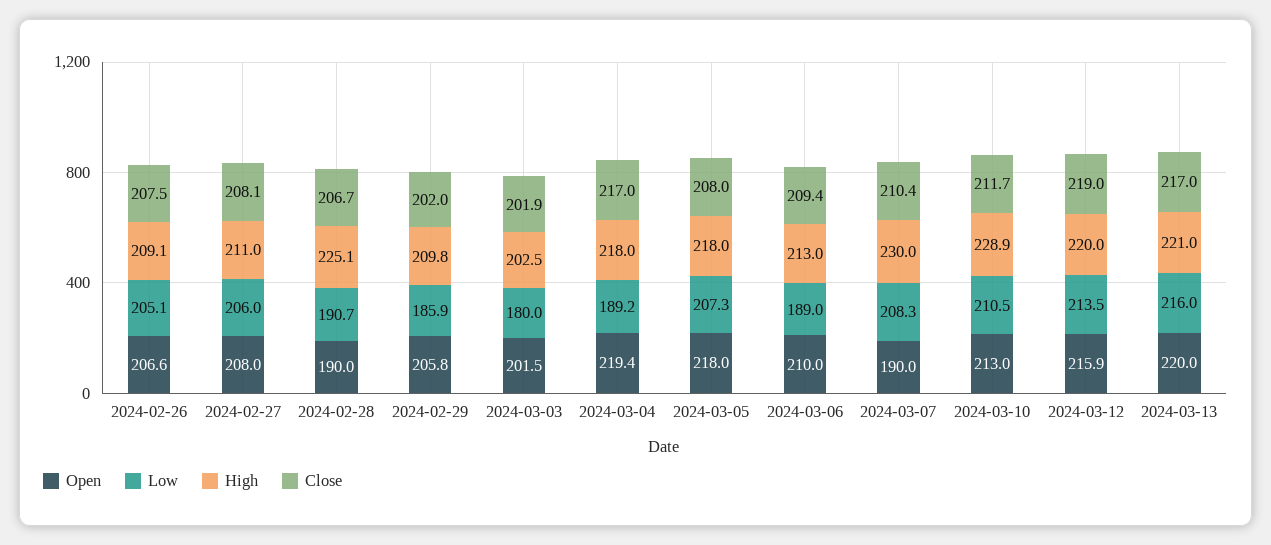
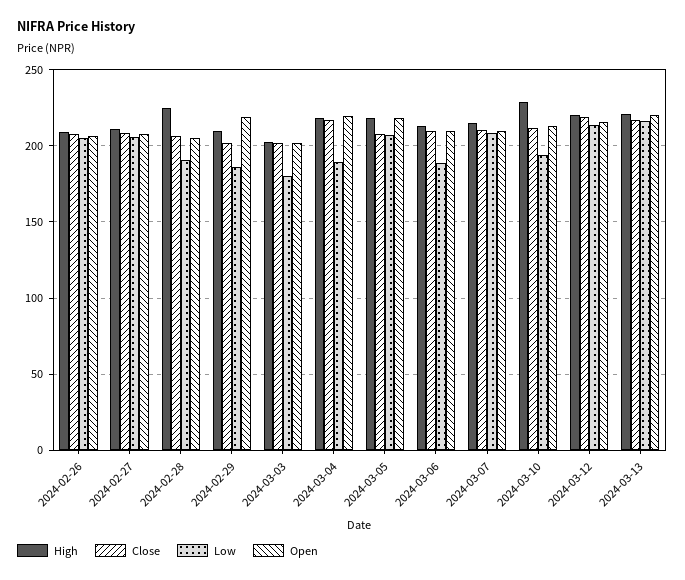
Open, 2024-02-28: 190 -> 205
Open, 2024-02-29: 205.8 -> 220
Open, 2024-03-07: 190 -> 210
High, 2024-03-07: 230 -> 215
Low, 2024-03-10: 210.5 -> 195

